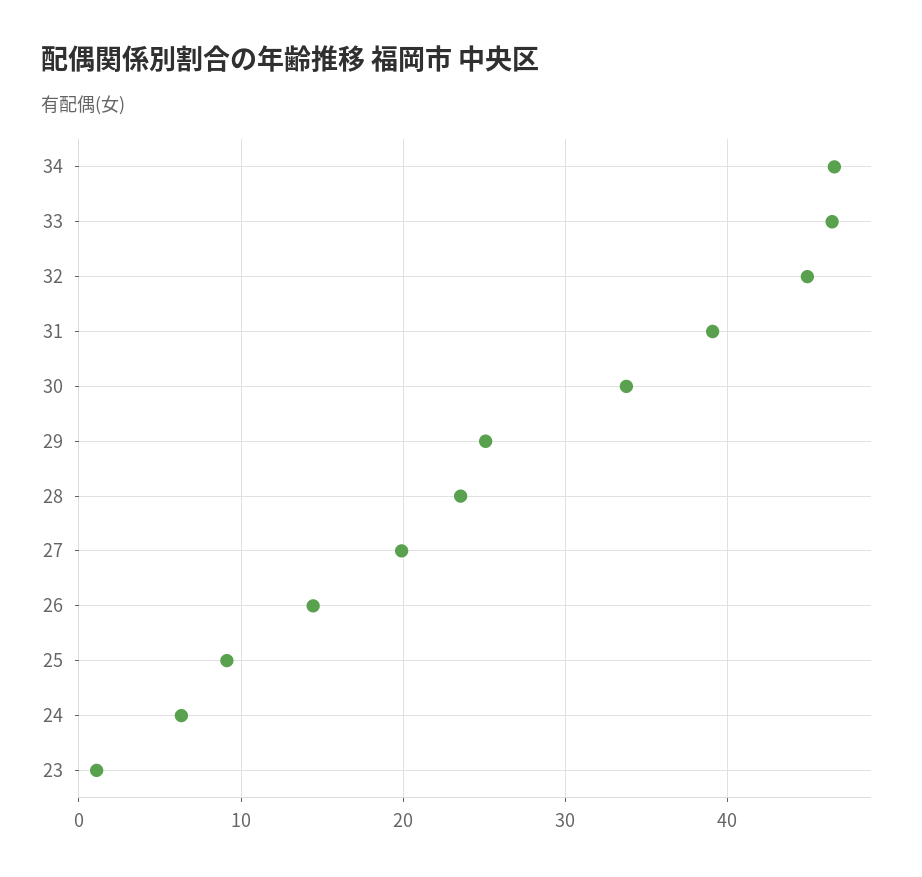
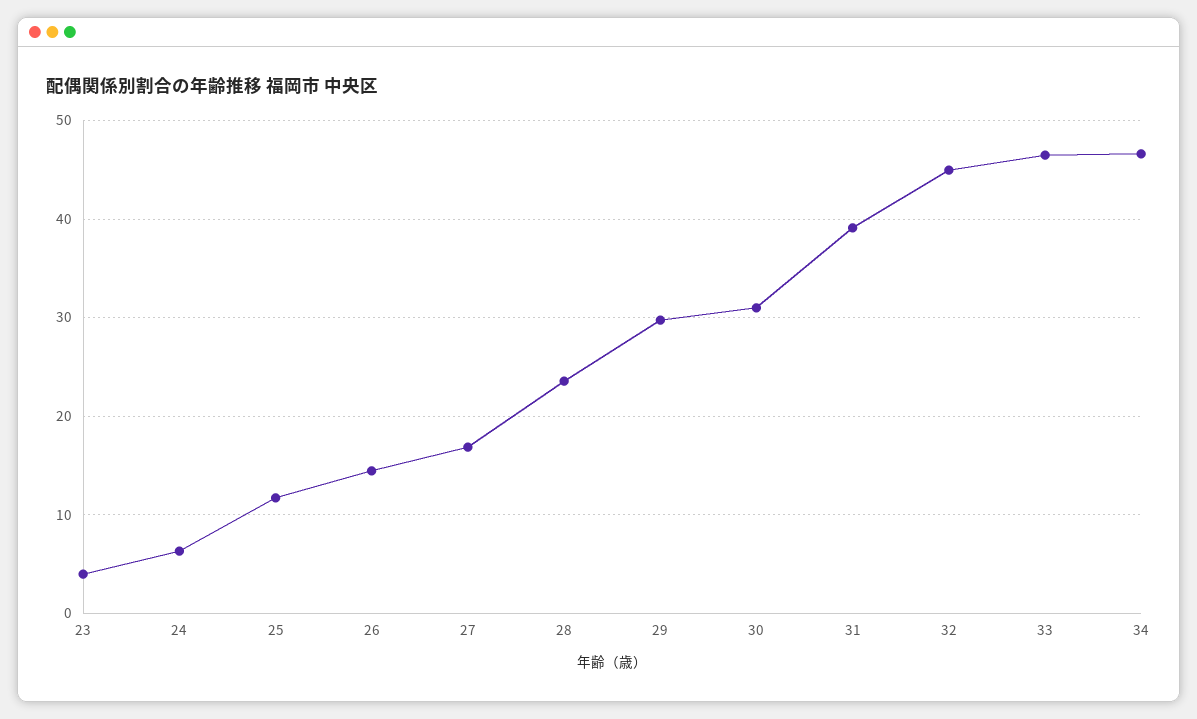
30: 34 -> 31
29: 25 -> 30
27: 20 -> 17
25: 9 -> 12
23: 1 -> 4

